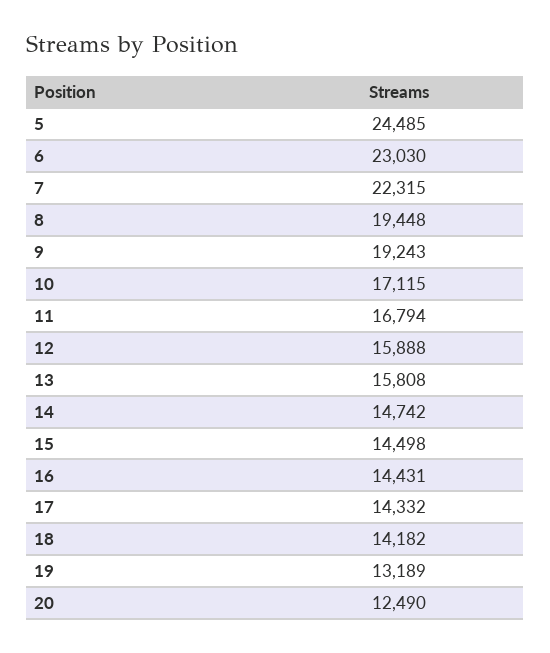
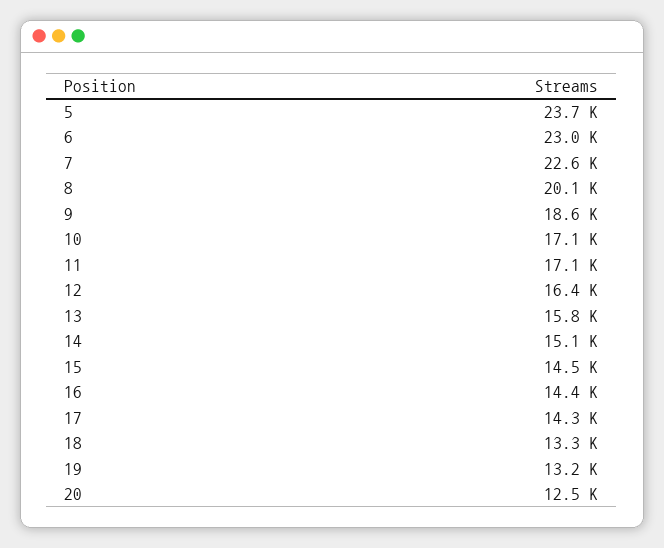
5: 24485 -> 23700
7: 22315 -> 22600
8: 19448 -> 20100
9: 19243 -> 18600
11: 16794 -> 17100
12: 15888 -> 16400
14: 14742 -> 15100
18: 14182 -> 13300

